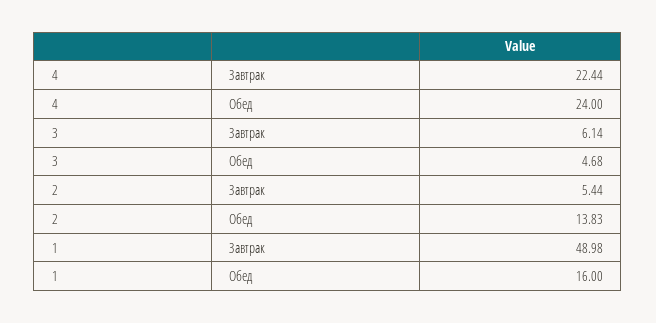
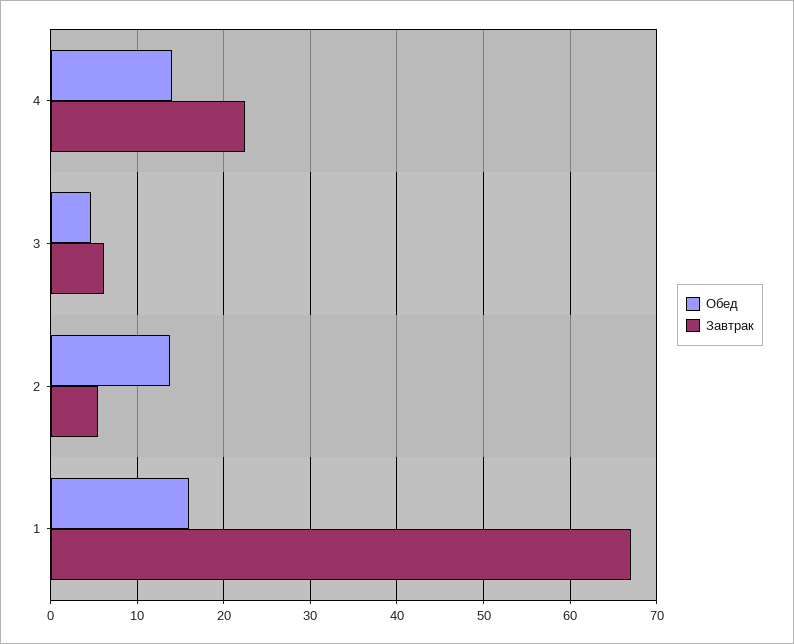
Обед, 4: 24 -> 14
Завтрак, 1: 48.98 -> 67

